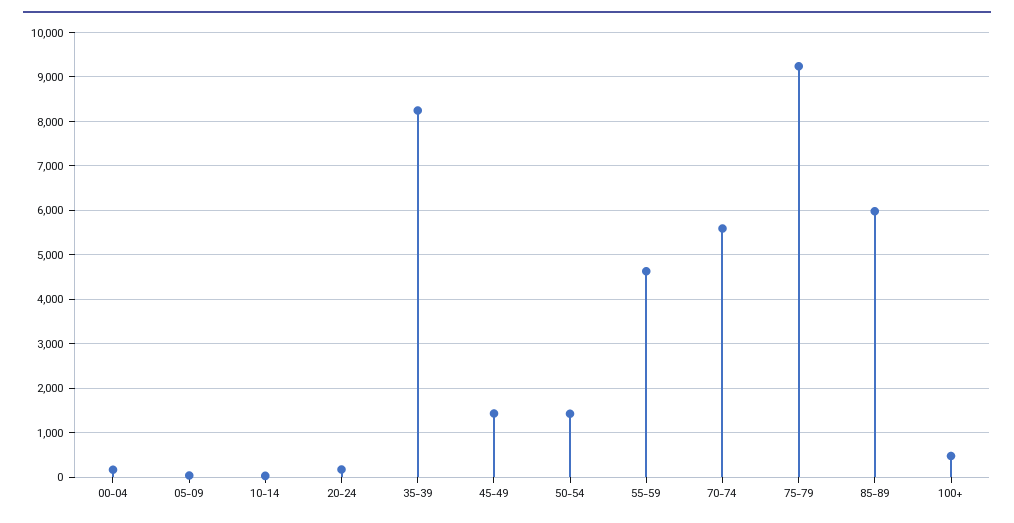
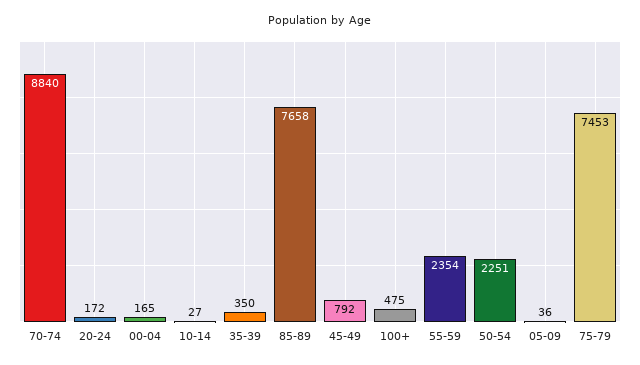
35-39: 8200 -> 350
45-49: 1400 -> 792
50-54: 1400 -> 2251
55-59: 4600 -> 2354
70-74: 5600 -> 8840
75-79: 9200 -> 7453
85-89: 6000 -> 7658

